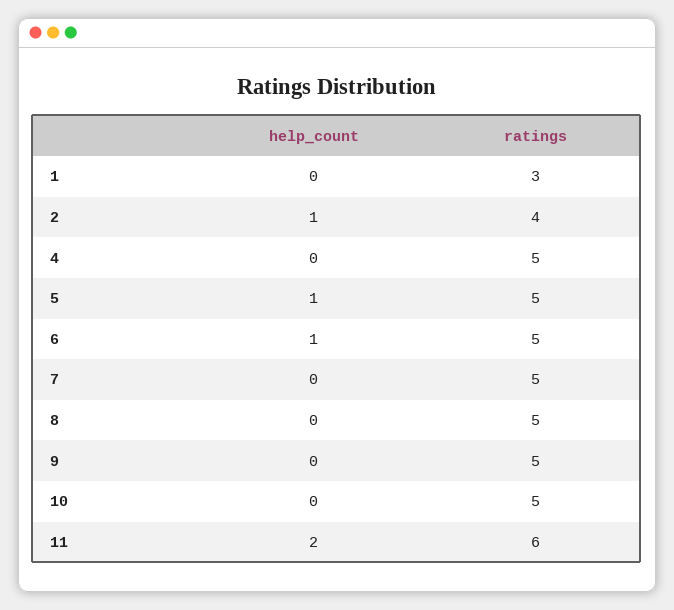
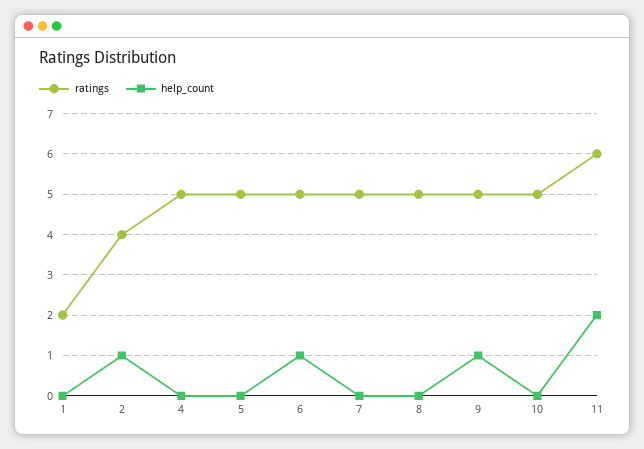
ratings, 1: 3 -> 2
help_count, 5: 1 -> 0
help_count, 9: 0 -> 1

